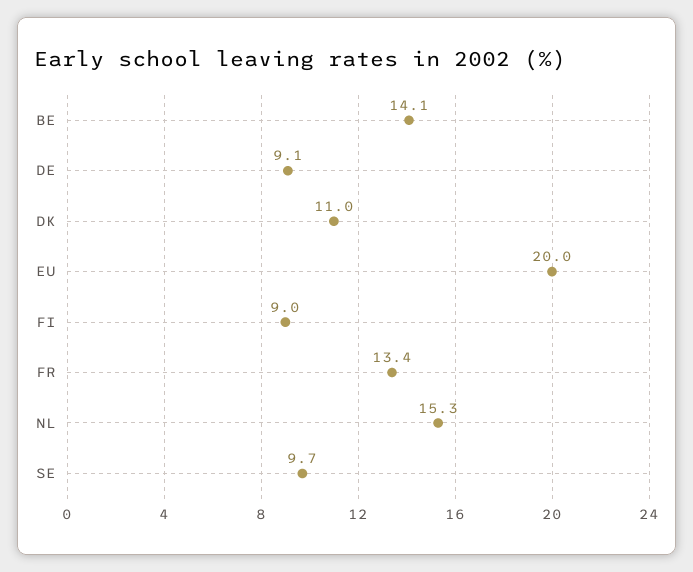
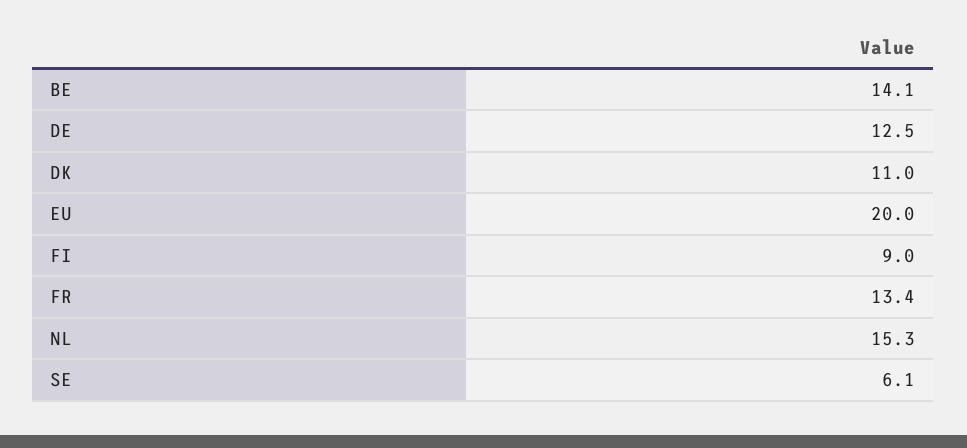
DE: 9.1 -> 12.5
SE: 9.7 -> 6.1

